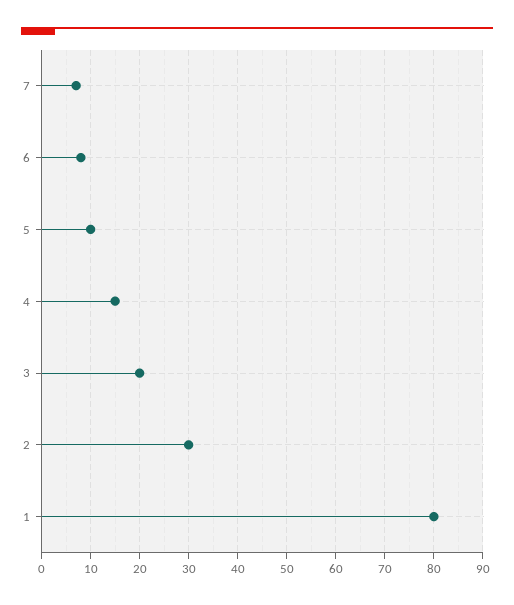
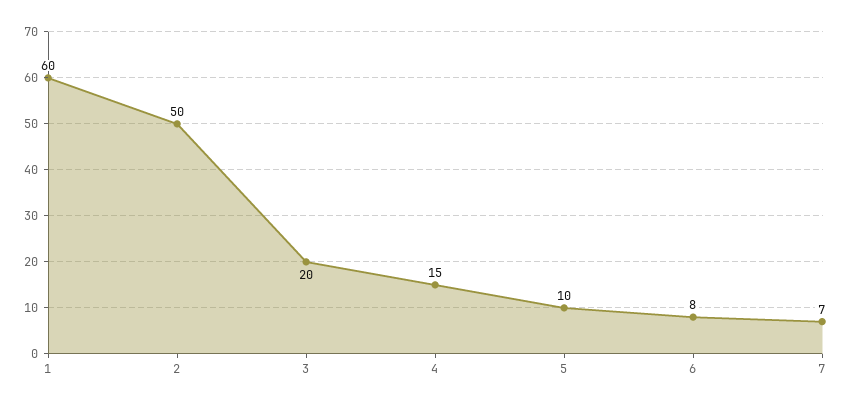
2: 30 -> 50
1: 80 -> 60

